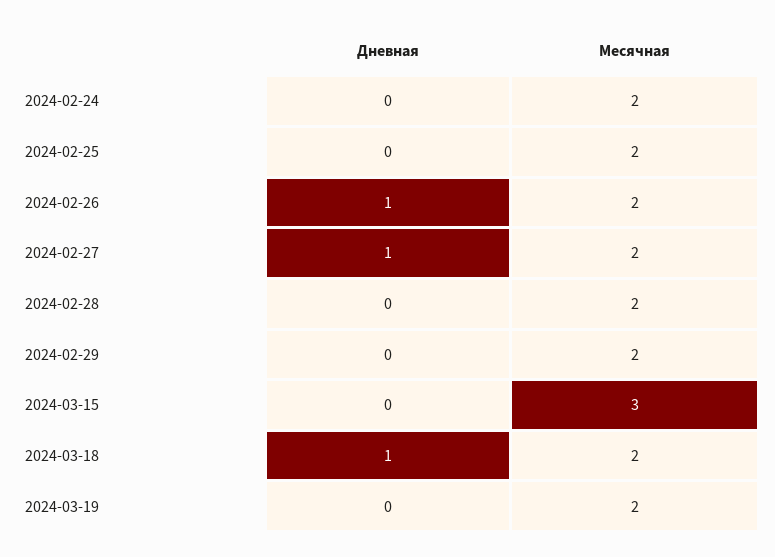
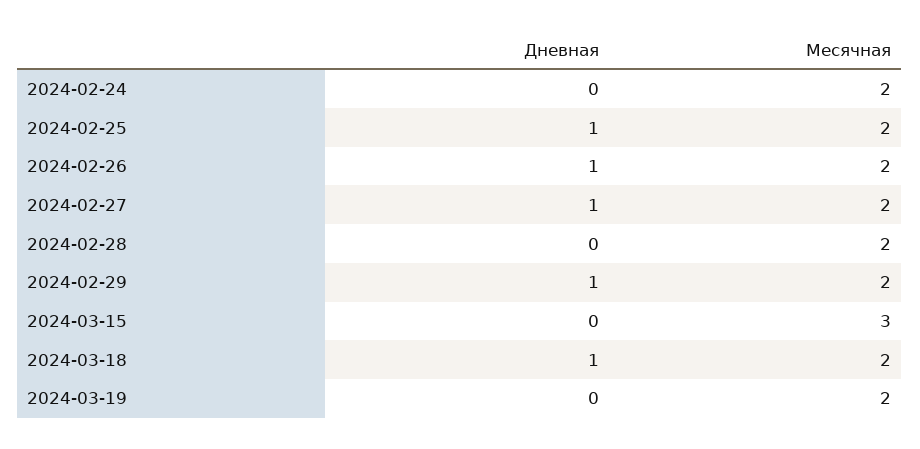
Дневная, 2024-02-25: 0 -> 1
Дневная, 2024-02-29: 0 -> 1

